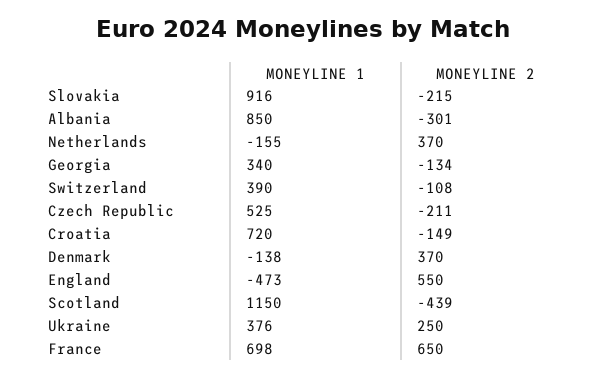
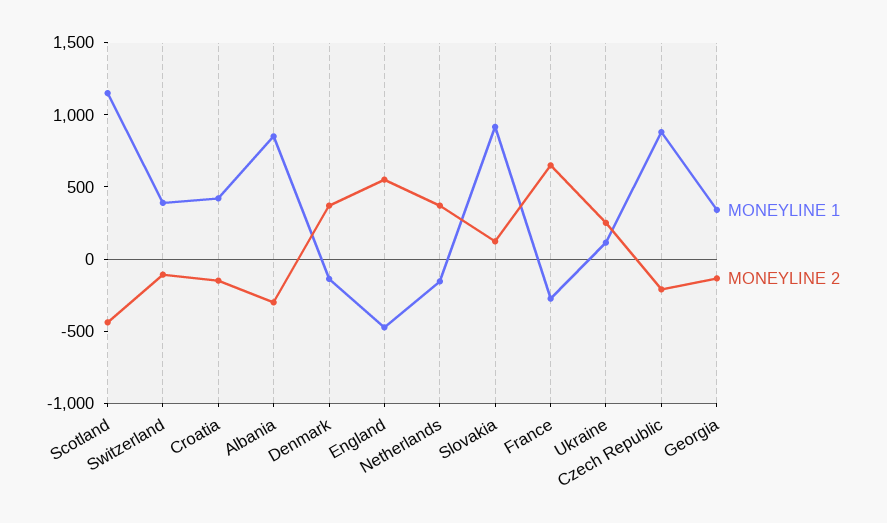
MONEYLINE 2, Slovakia: -215 -> 100
MONEYLINE 1, Czech Republic: 525 -> 900
MONEYLINE 1, Croatia: 720 -> 400
MONEYLINE 1, Ukraine: 376 -> 100
MONEYLINE 1, France: 698 -> -300

